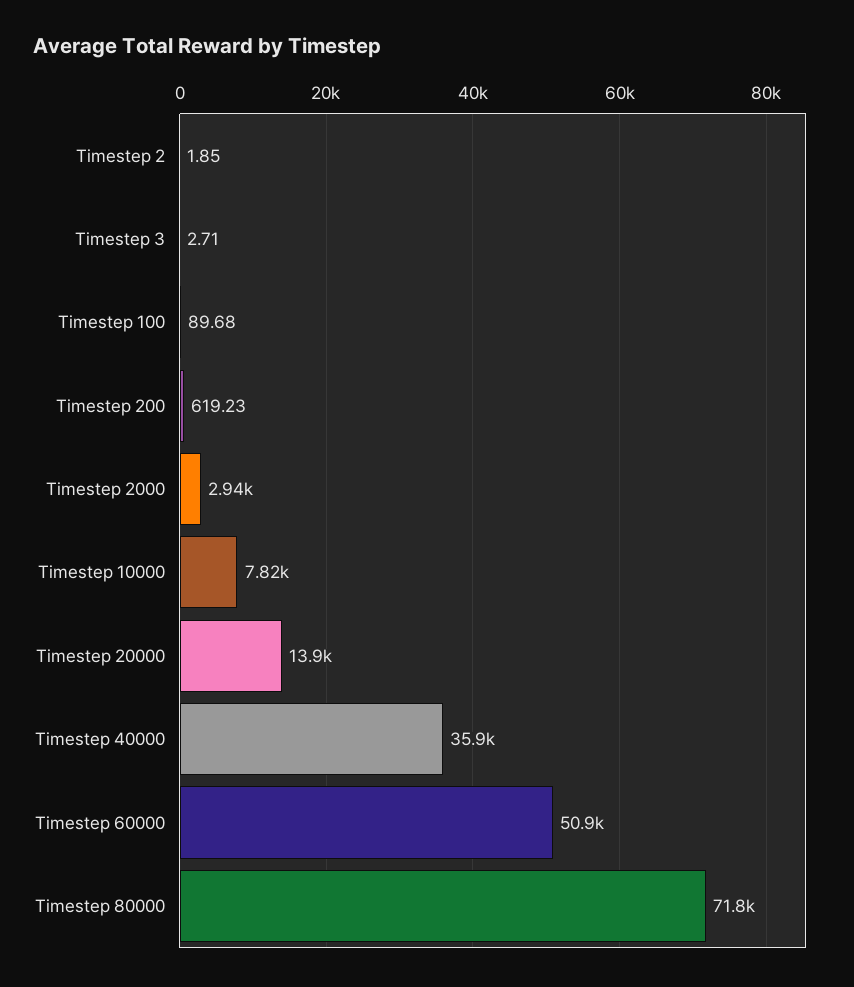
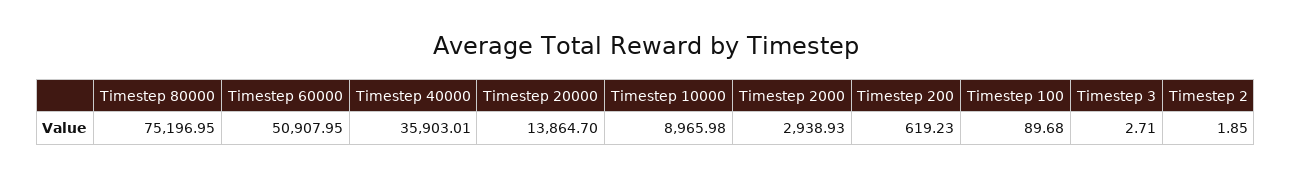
Timestep 10000: 7820 -> 8965.98
Timestep 80000: 71800 -> 75196.95

